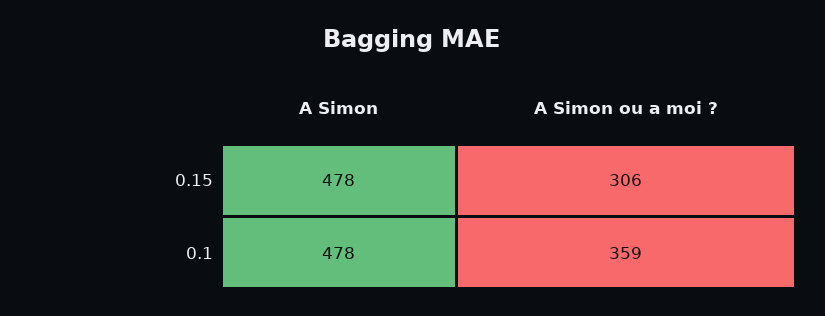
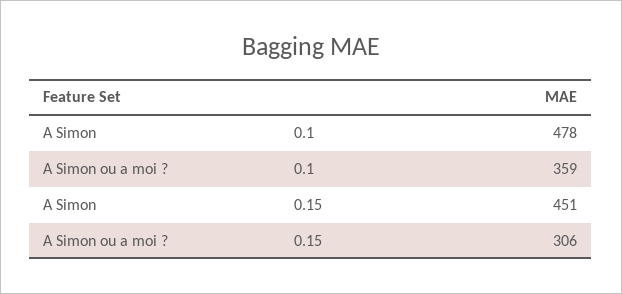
A Simon, 0.15: 478 -> 451

